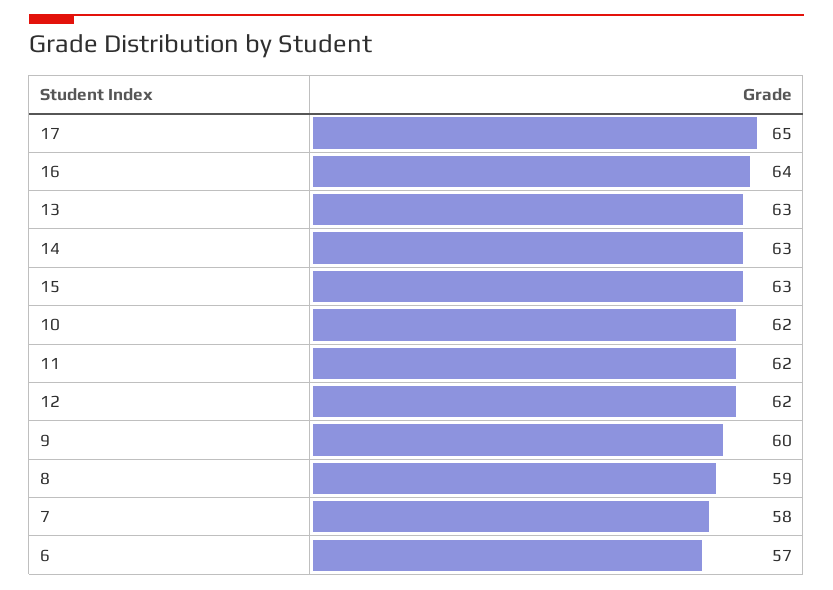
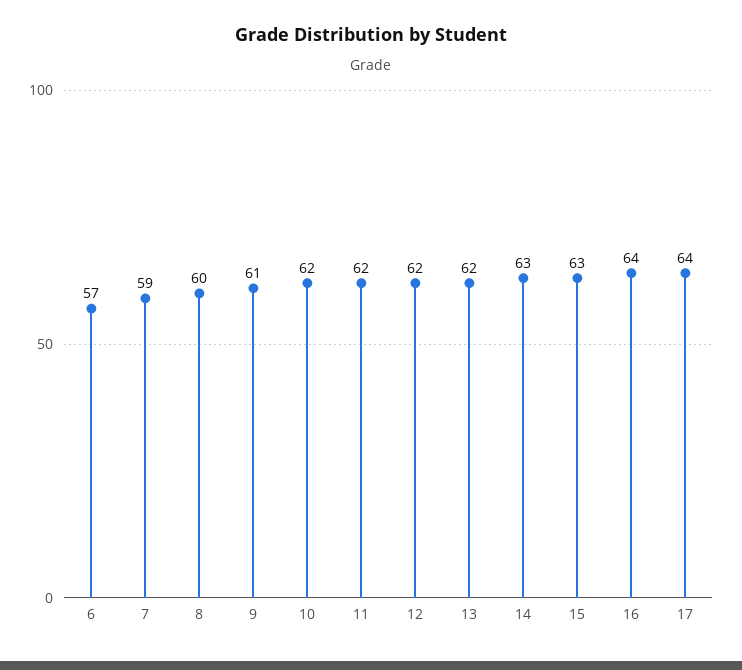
17: 65 -> 64
13: 63 -> 62
9: 60 -> 61
8: 59 -> 60
7: 58 -> 59

